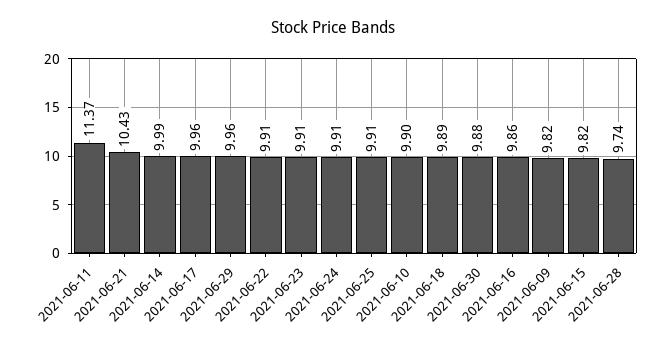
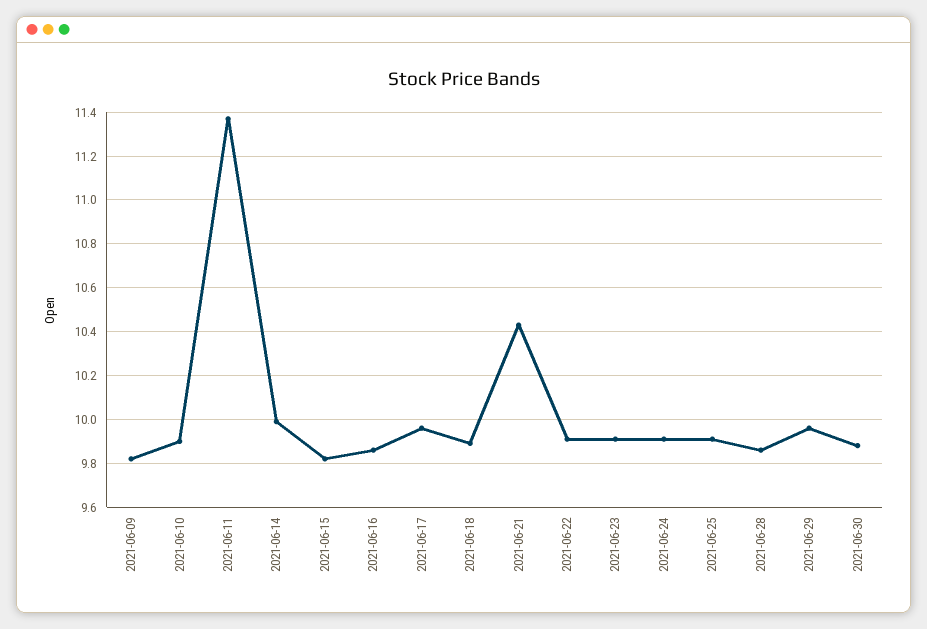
2021-06-28: 9.74 -> 9.85

